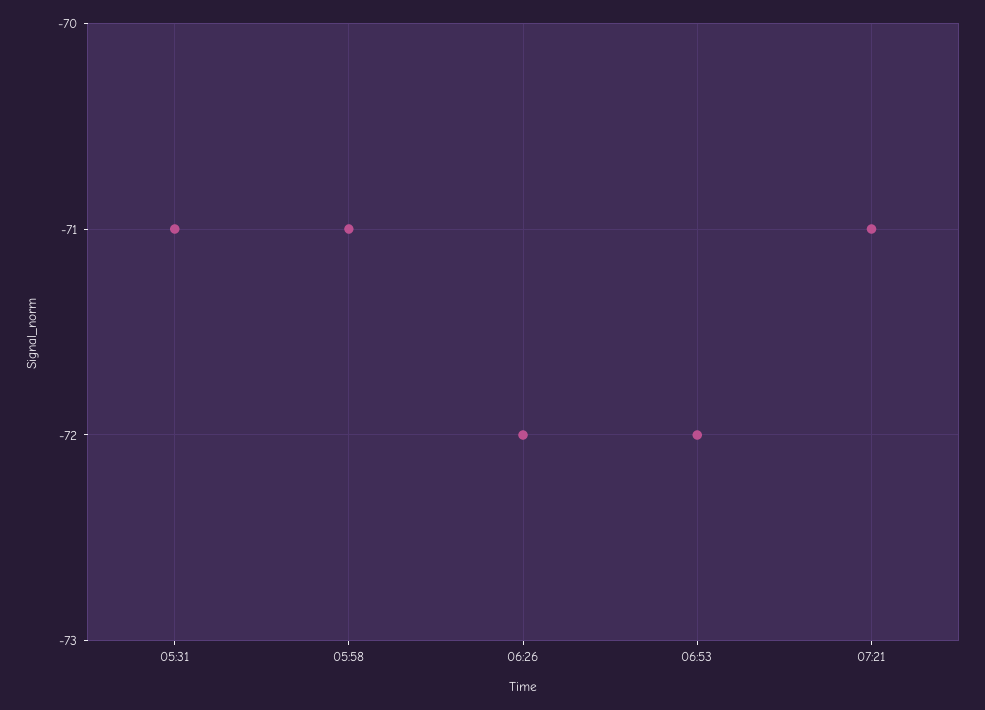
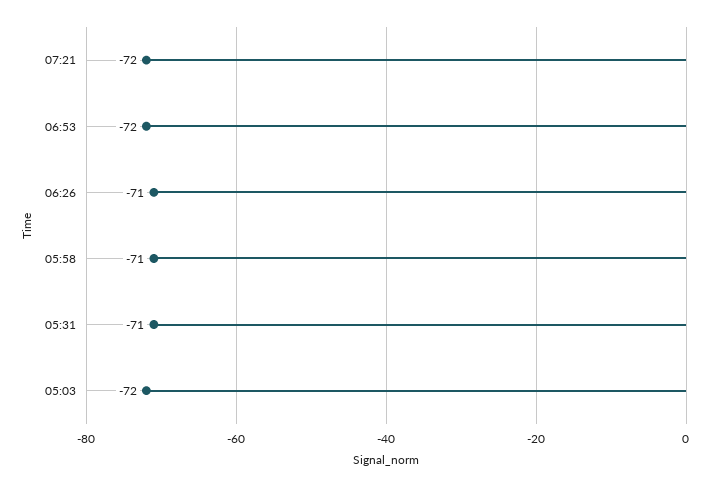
06:26: -72 -> -71
07:21: -71 -> -72
05:03: none -> -72

